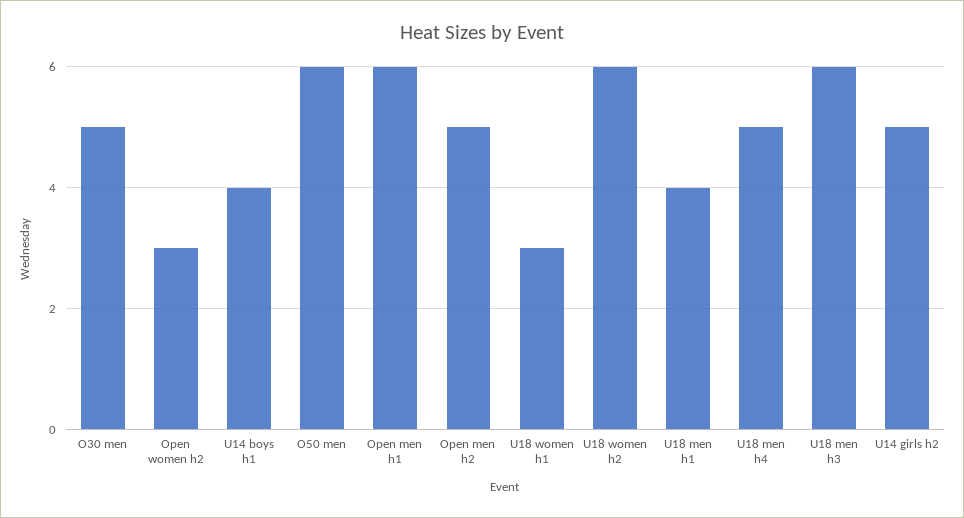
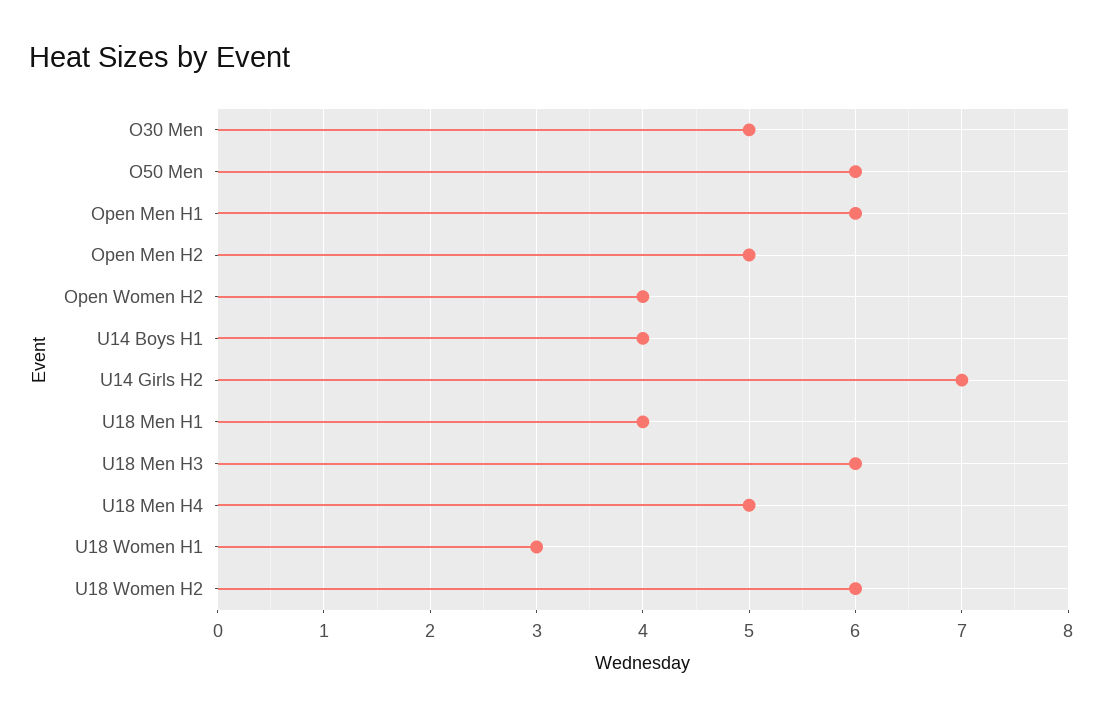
Open women h2: 3 -> 4
U14 girls h2: 5 -> 7

